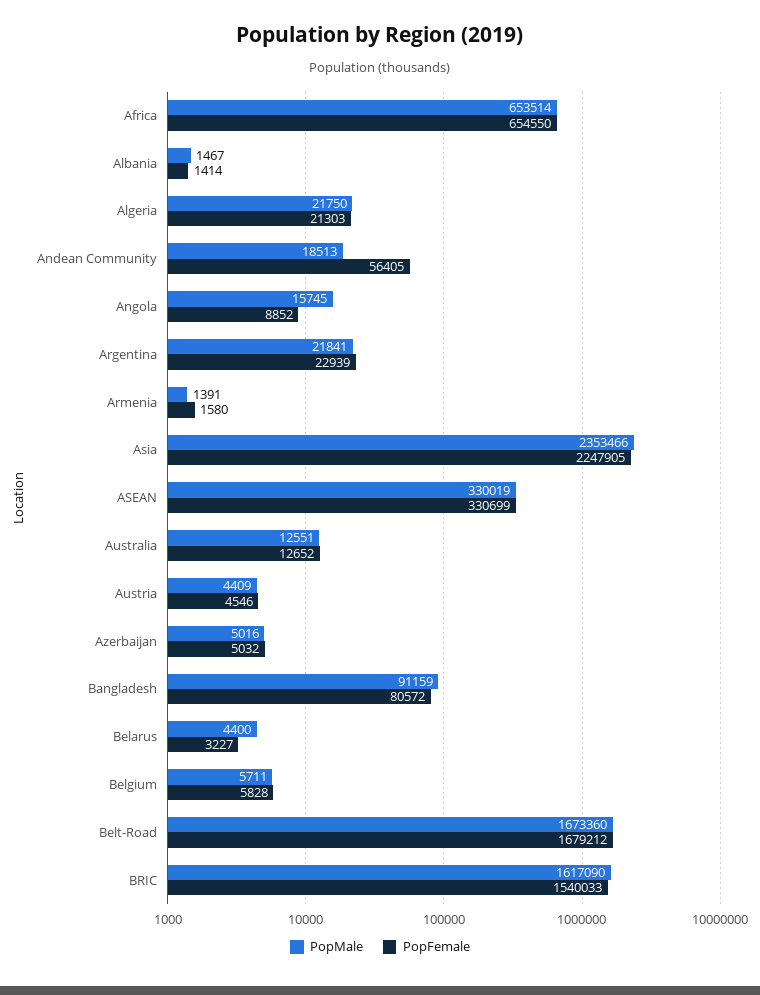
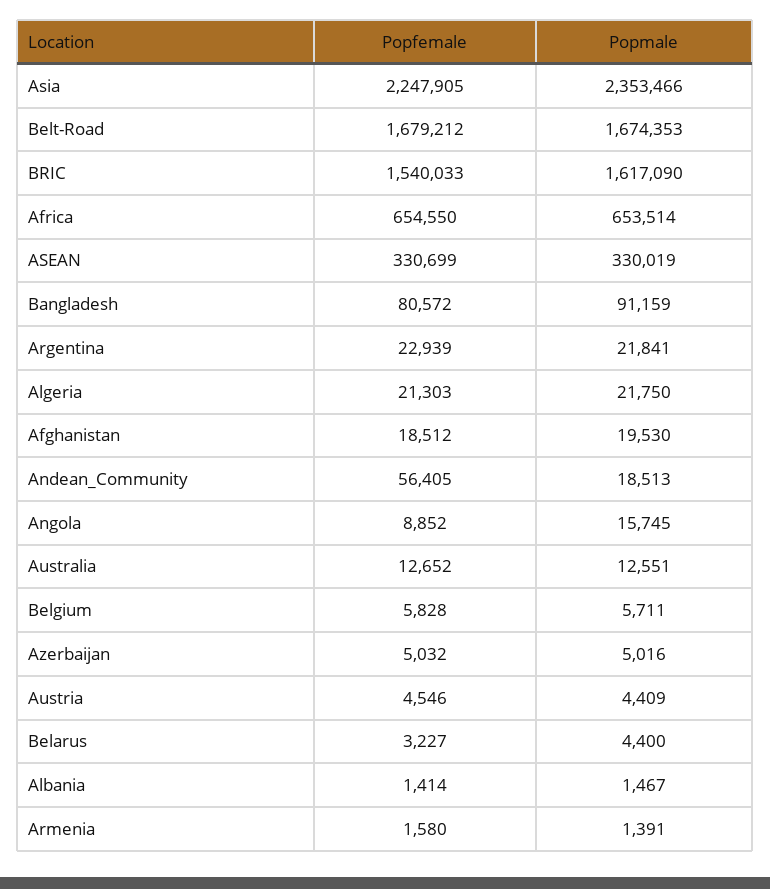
PopMale, Belt-Road: 1673360 -> 1674353
PopFemale, Afghanistan: none -> 18512
PopMale, Afghanistan: none -> 19530

